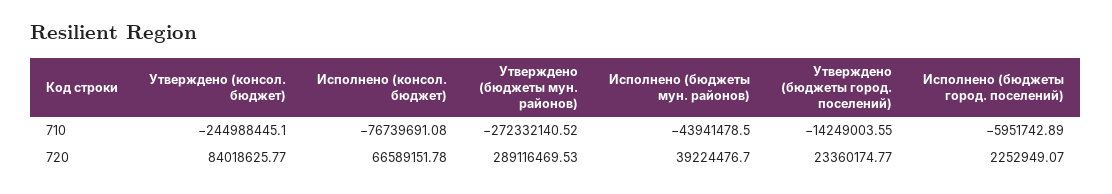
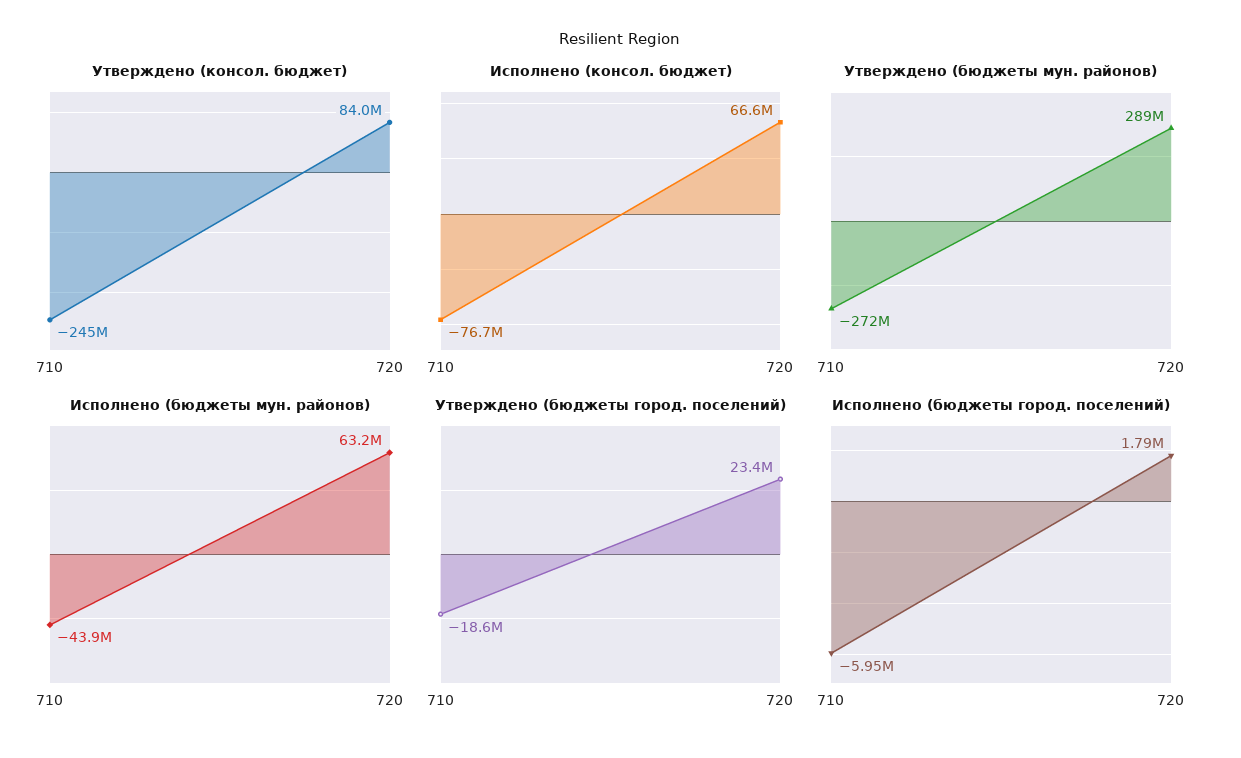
Утверждено (бюджеты город. поселений), 710: -14249003.55 -> -18600000
Исполнено (бюджеты мун. районов), 720: 39224476.7 -> 63200000
Исполнено (бюджеты город. поселений), 720: 2252949.07 -> 1790000

